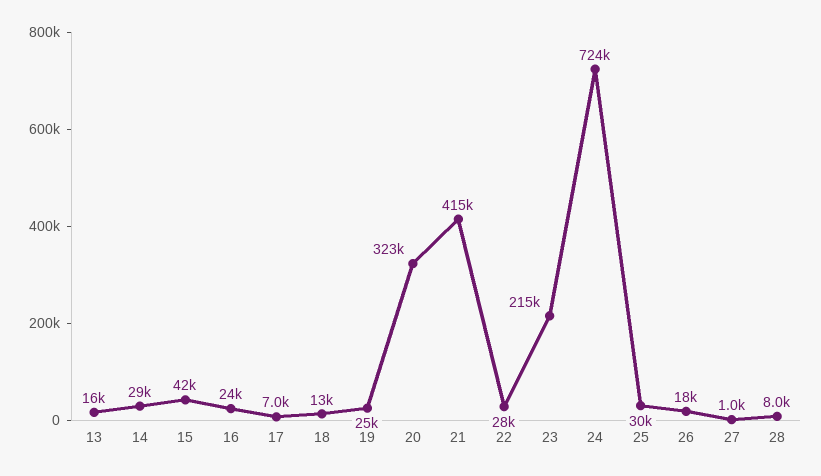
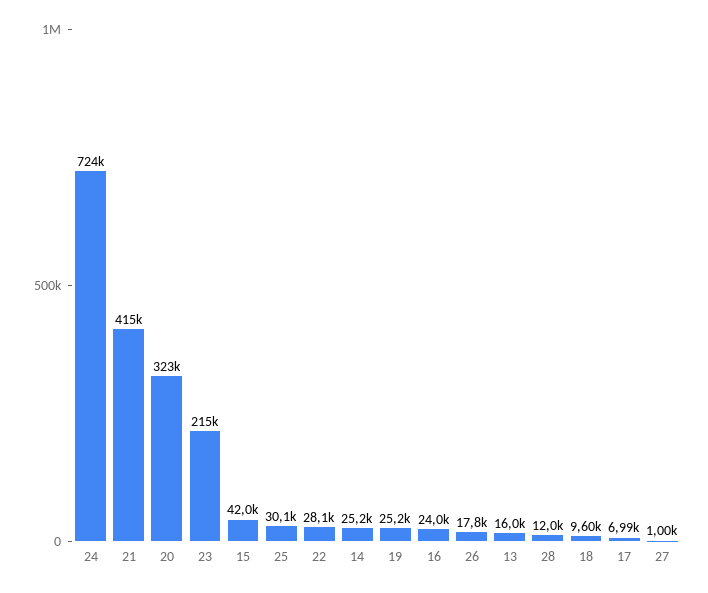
14: 29000 -> 25200
18: 13000 -> 9600
28: 8000 -> 12000

